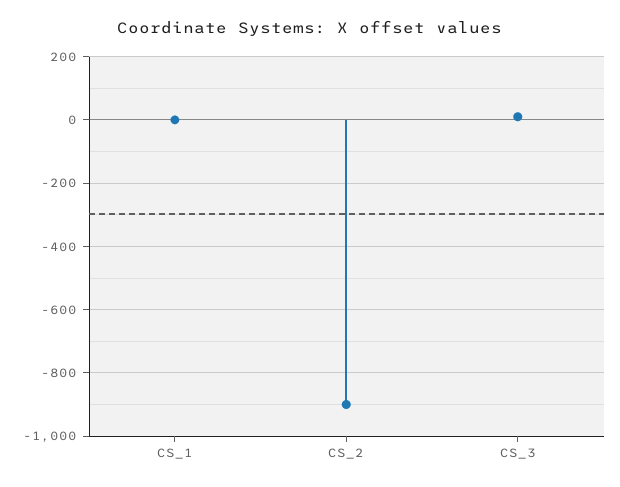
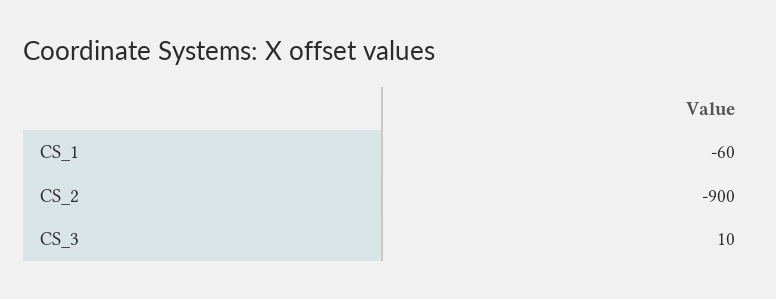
CS_1: 0 -> -60

